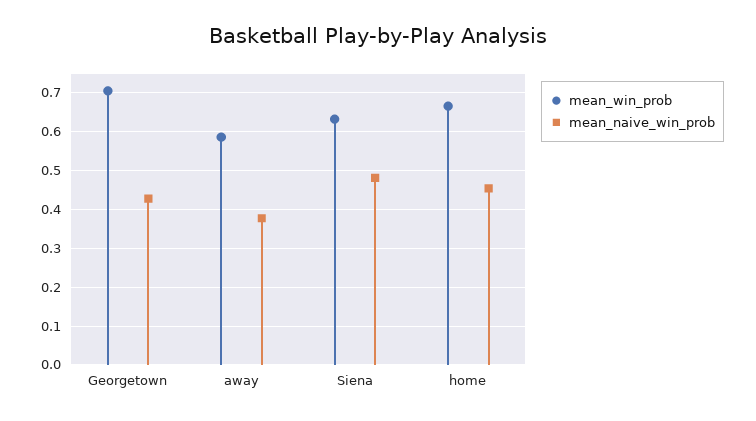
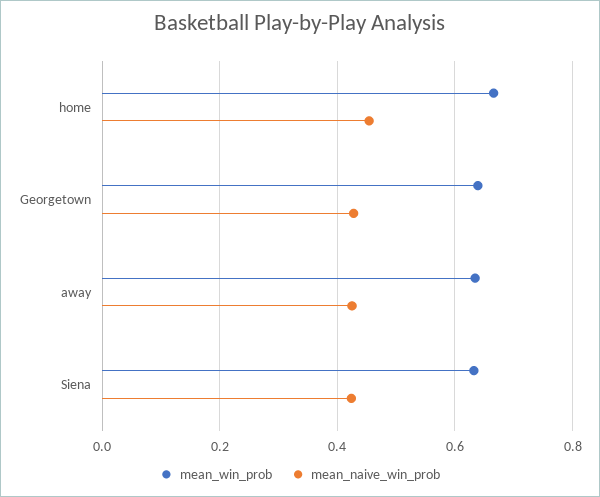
mean_win_prob, Georgetown: 0.7 -> 0.64
mean_win_prob, away: 0.58 -> 0.64
mean_naive_win_prob, away: 0.38 -> 0.42
mean_naive_win_prob, Siena: 0.48 -> 0.42

